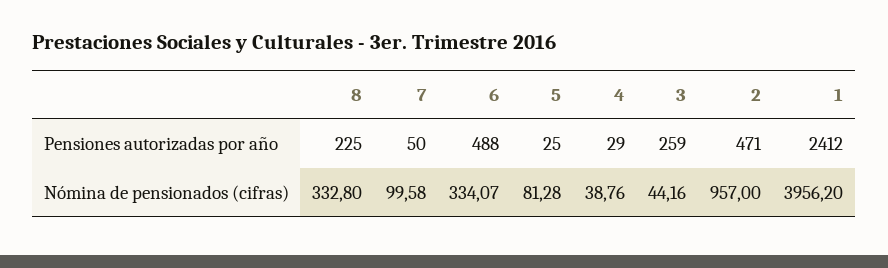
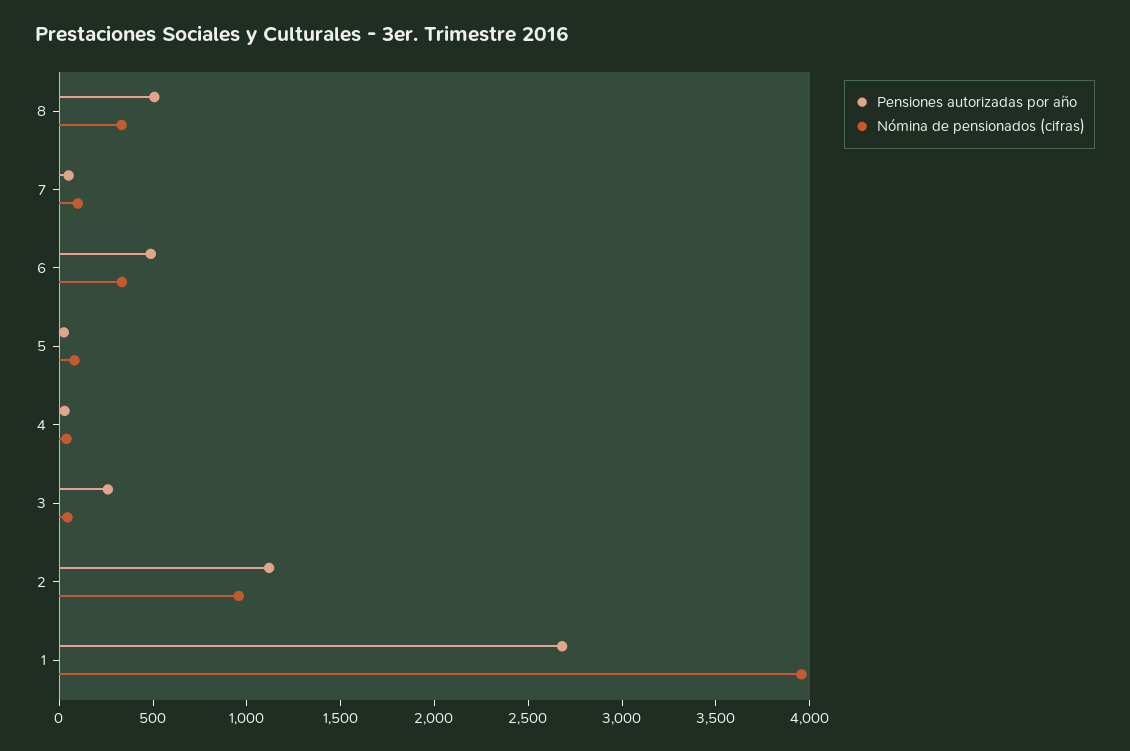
Pensiones autorizadas por año, 8: 225 -> 500
Pensiones autorizadas por año, 2: 471 -> 1100
Pensiones autorizadas por año, 1: 2412 -> 2700

